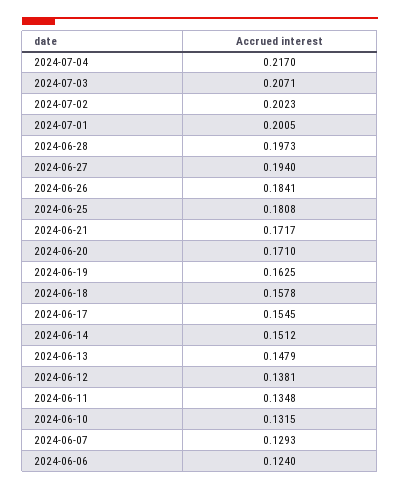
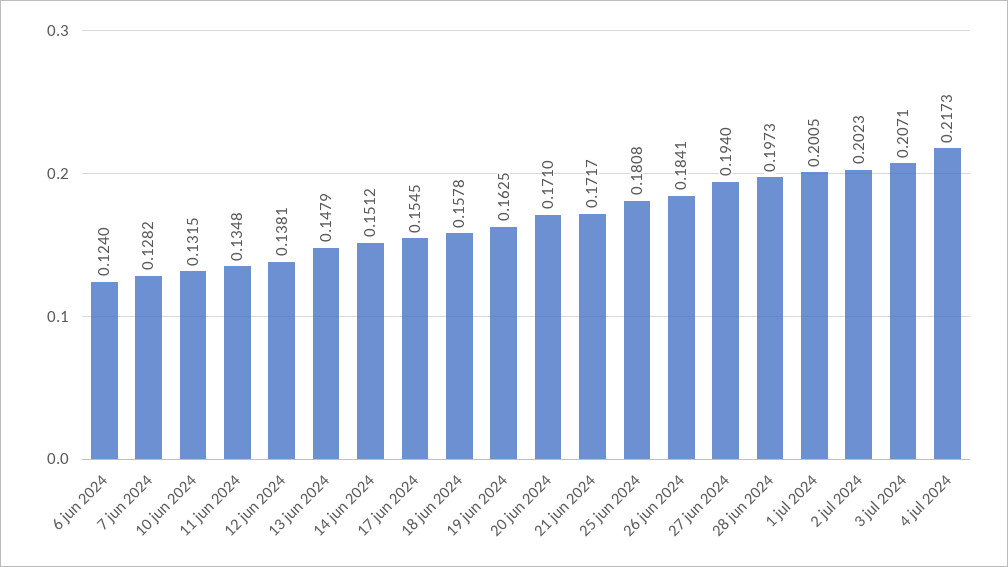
2024-07-04: 0.217 -> 0.2173
2024-06-07: 0.1293 -> 0.1282

